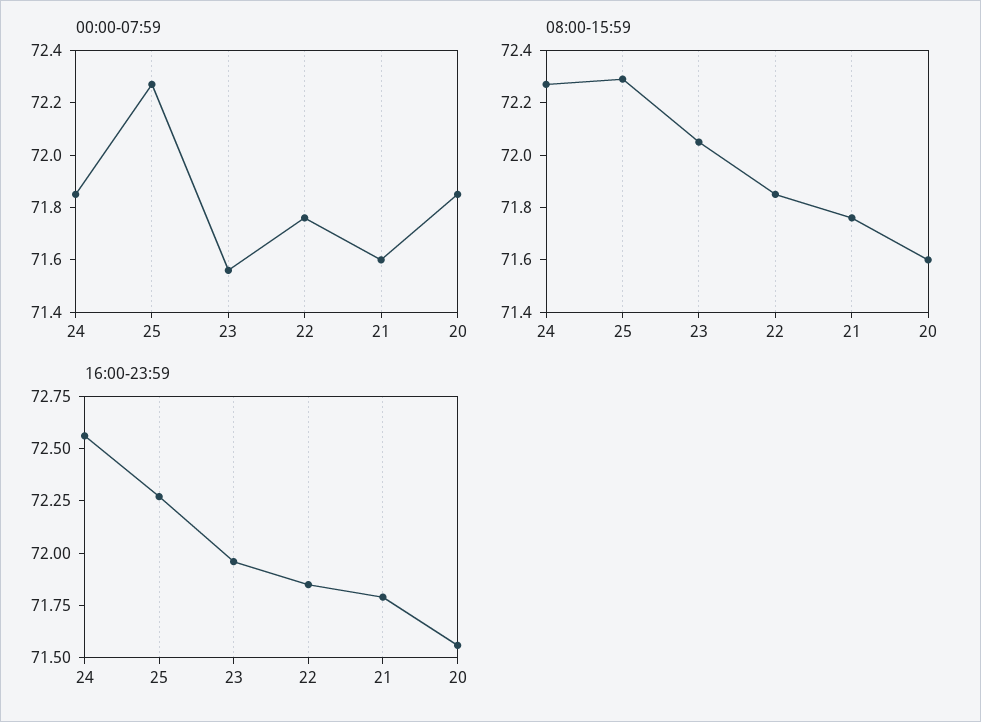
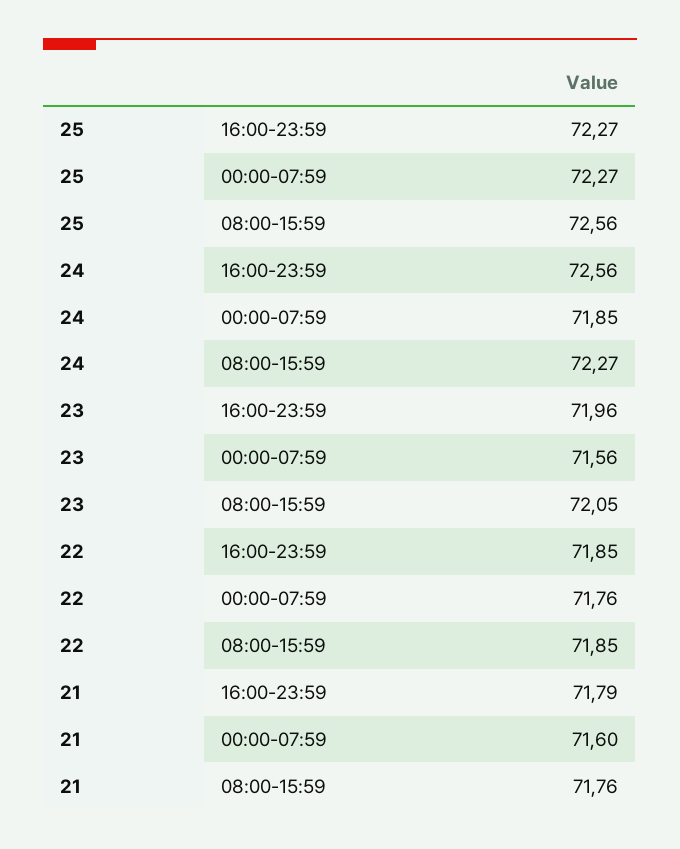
00:00-07:59, 20: 71.85 -> none
08:00-15:59, 25: 72.3 -> 72.56
08:00-15:59, 20: 71.6 -> none
16:00-23:59, 20: 71.55 -> none

